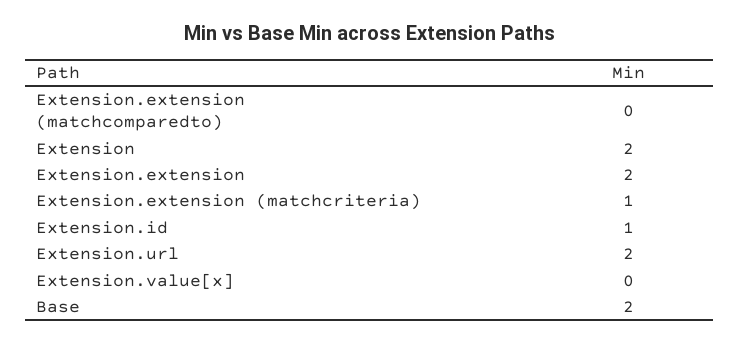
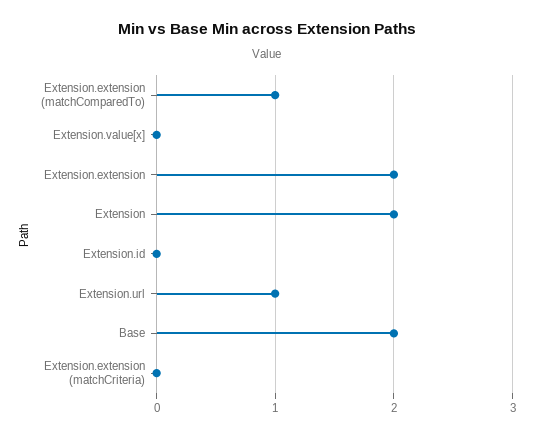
Extension.extension (matchcomparedto): 0 -> 1
Extension.extension (matchcriteria): 1 -> 0
Extension.id: 1 -> 0
Extension.url: 2 -> 1

